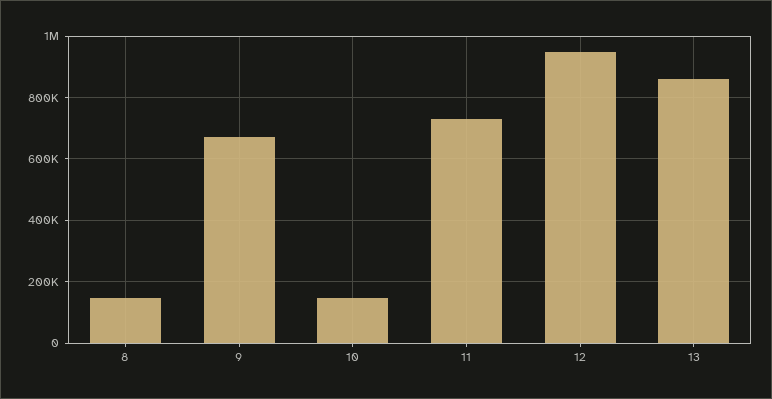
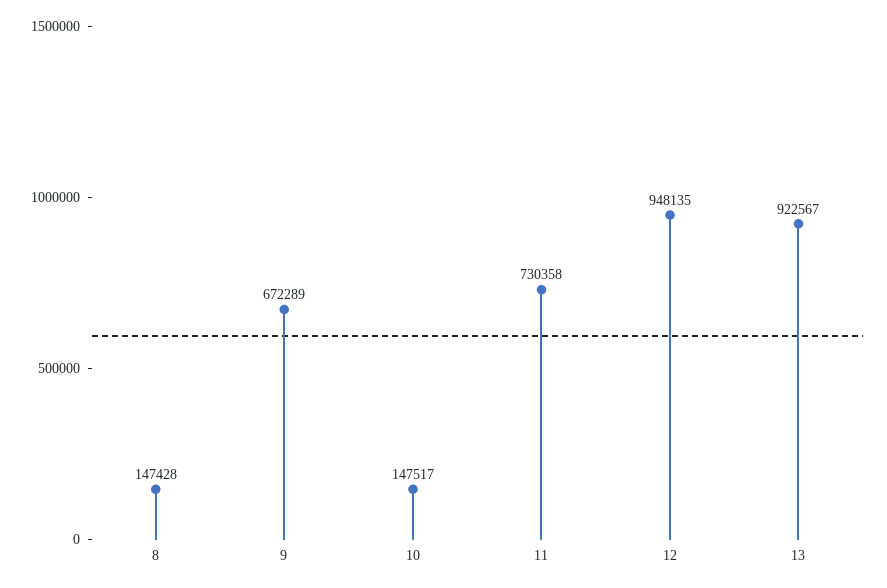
13: 860000 -> 922567

